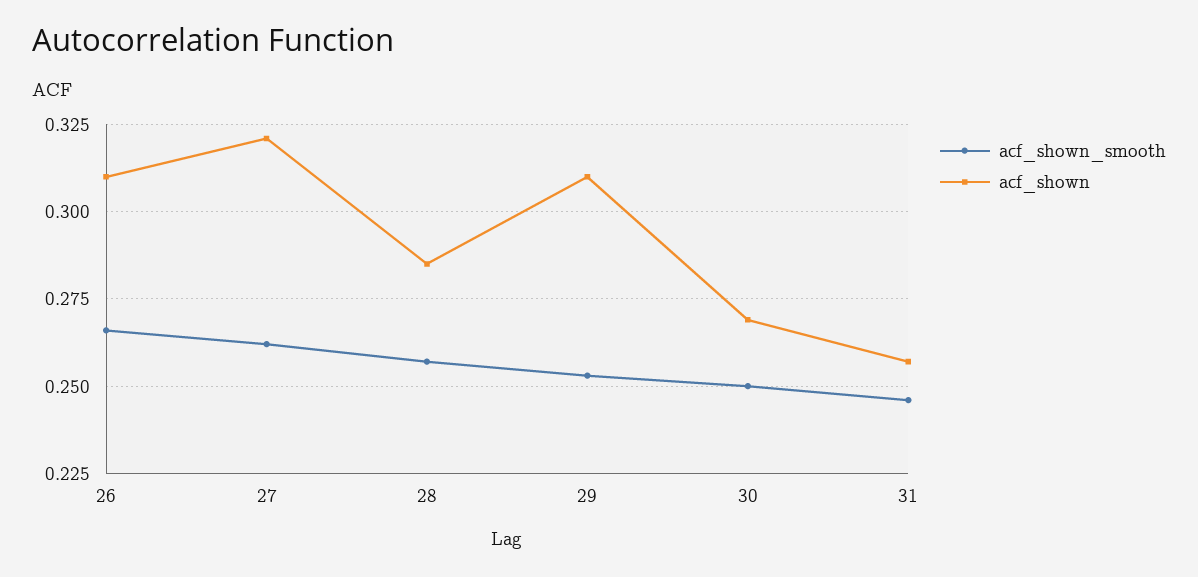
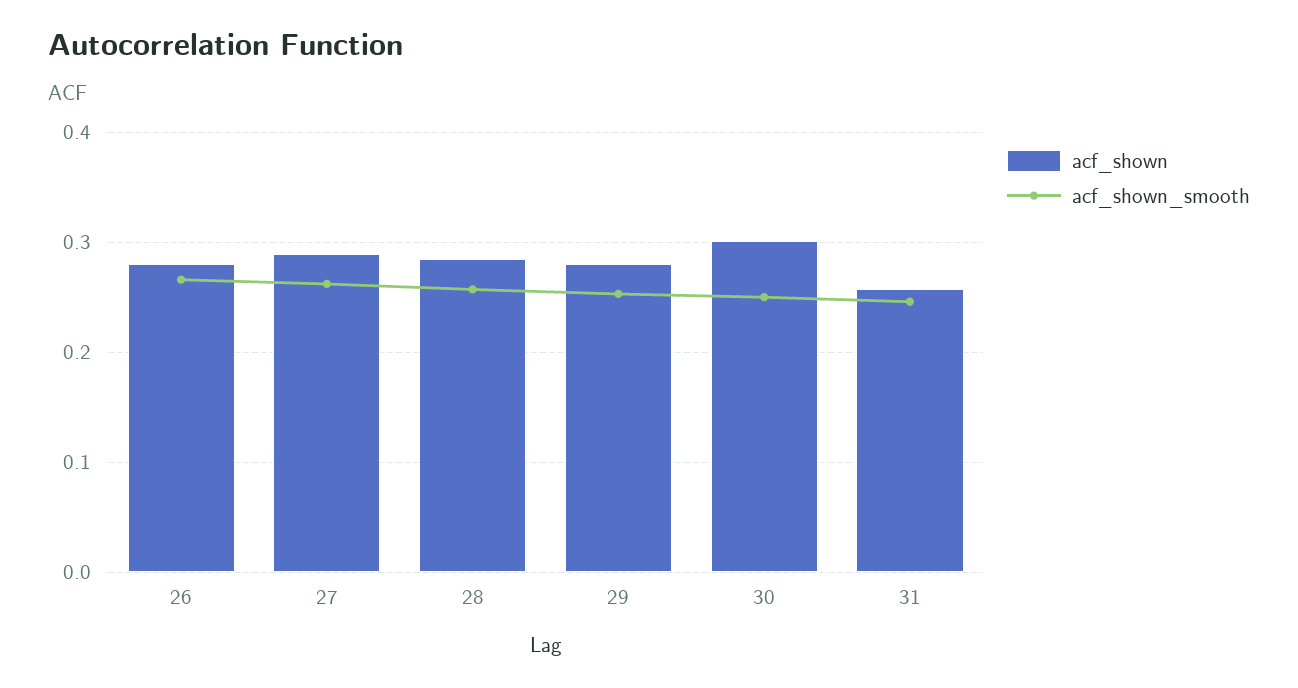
acf_shown, 26: 0.31 -> 0.28
acf_shown, 27: 0.32 -> 0.29
acf_shown, 29: 0.31 -> 0.28
acf_shown, 30: 0.27 -> 0.3

